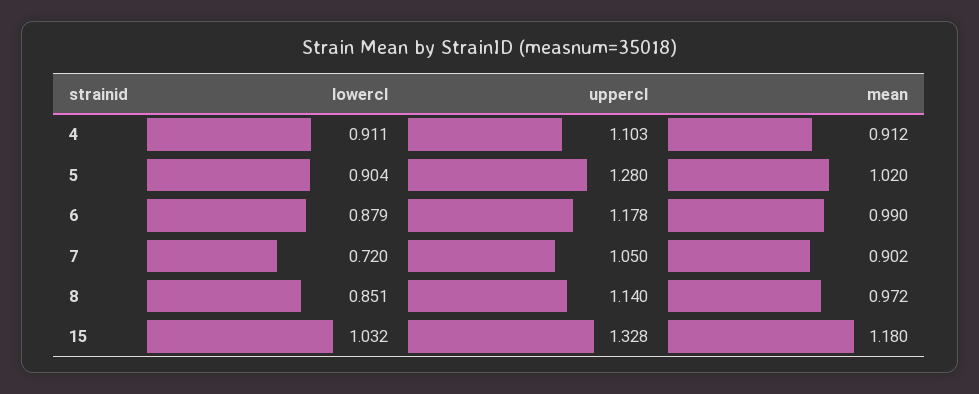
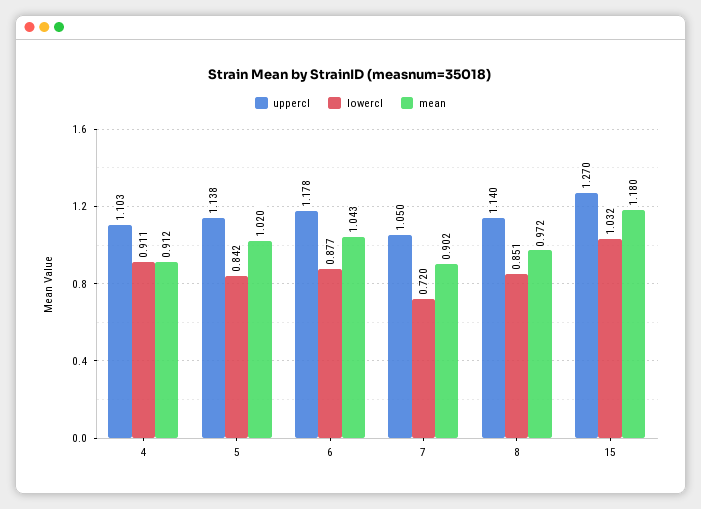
lowercl, 5: 0.904 -> 0.842
uppercl, 5: 1.28 -> 1.138
lowercl, 6: 0.879 -> 0.877
mean, 6: 0.99 -> 1.043
uppercl, 15: 1.328 -> 1.27

